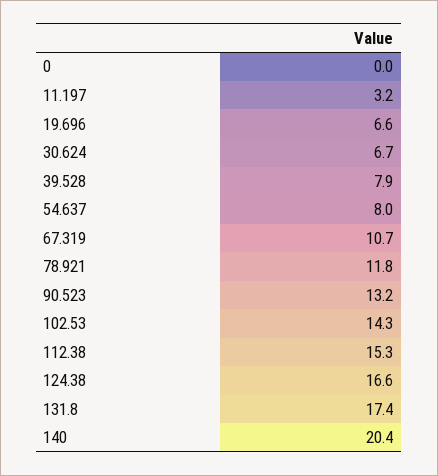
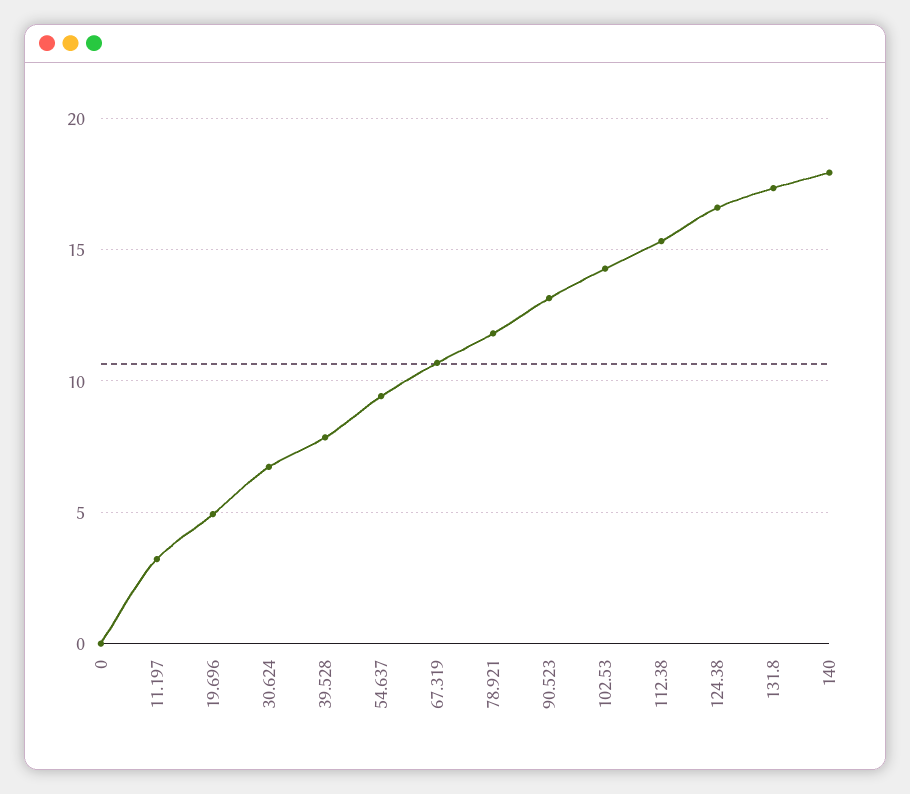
19.696: 6.6 -> 5
54.637: 8 -> 9.5
140: 20.4 -> 18

